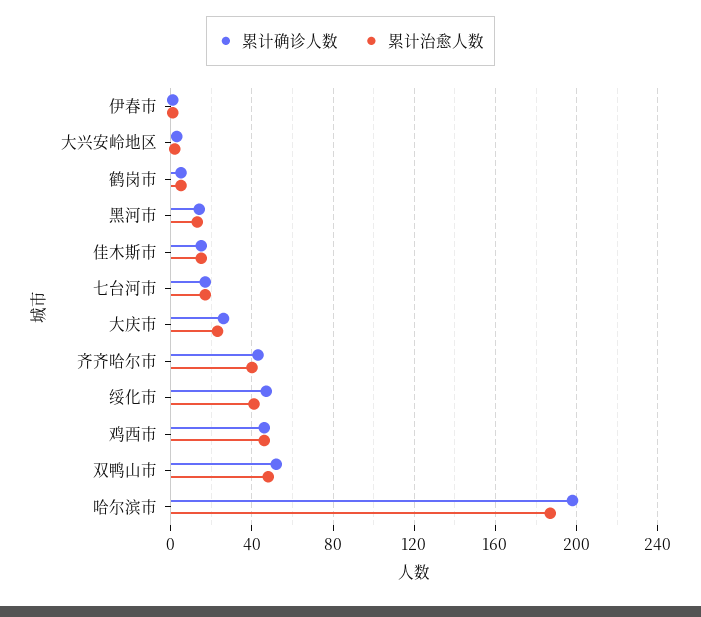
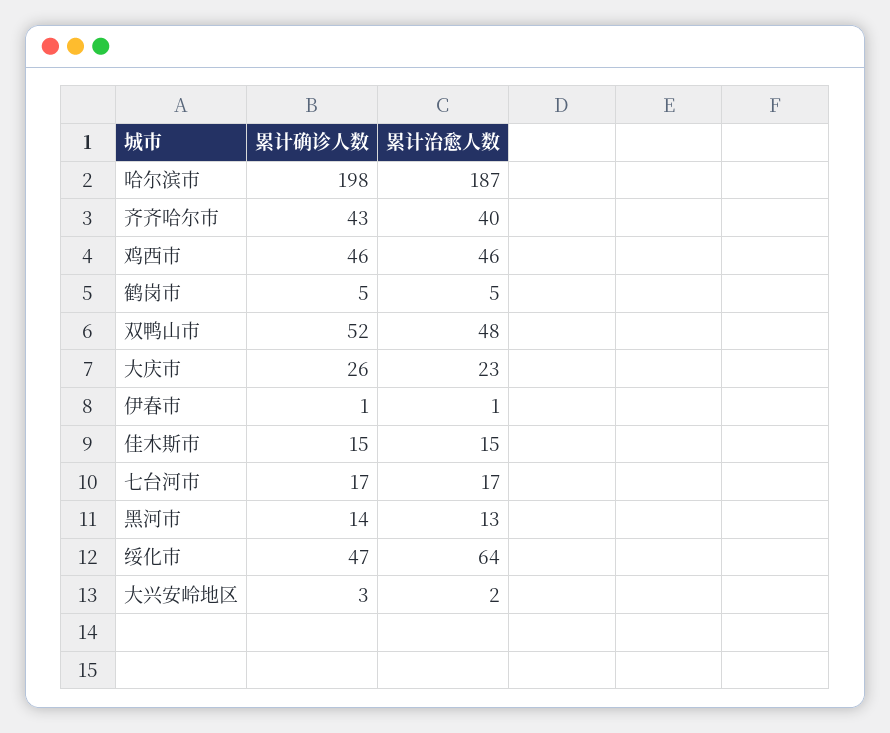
累计治愈人数, 绥化市: 40 -> 64

